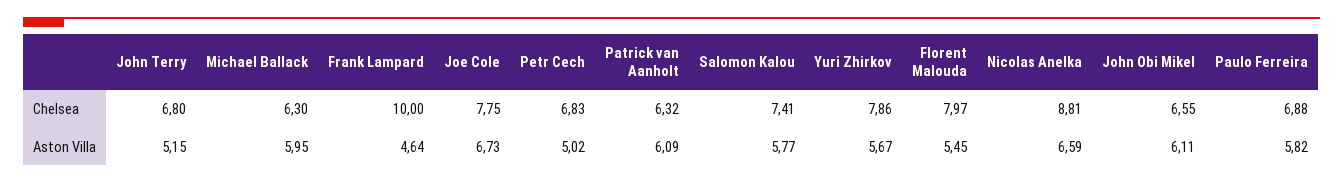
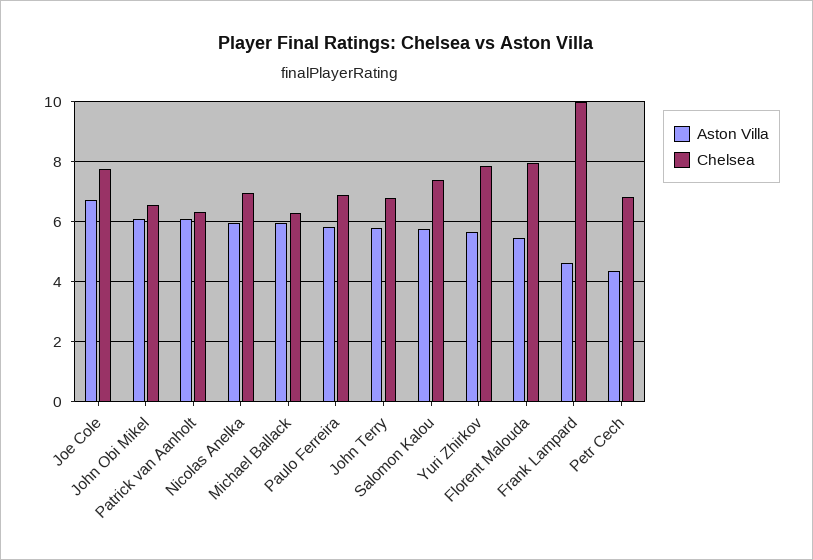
Chelsea, Nicolas Anelka: 8.81 -> 7
Aston Villa, John Terry: 5.15 -> 5.8
Aston Villa, Petr Cech: 5.02 -> 4.4
Aston Villa, Nicolas Anelka: 6.59 -> 6

